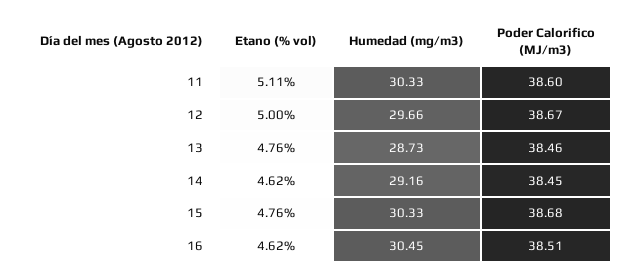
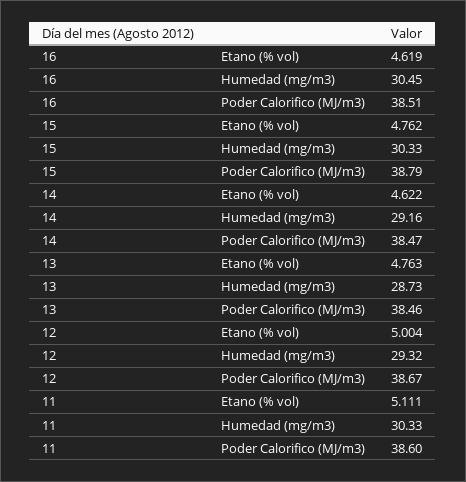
Humedad (mg/m3), 12: 29.66 -> 29.32
Poder Calorifico (MJ/m3), 14: 38.45 -> 38.47
Poder Calorifico (MJ/m3), 15: 38.68 -> 38.79

